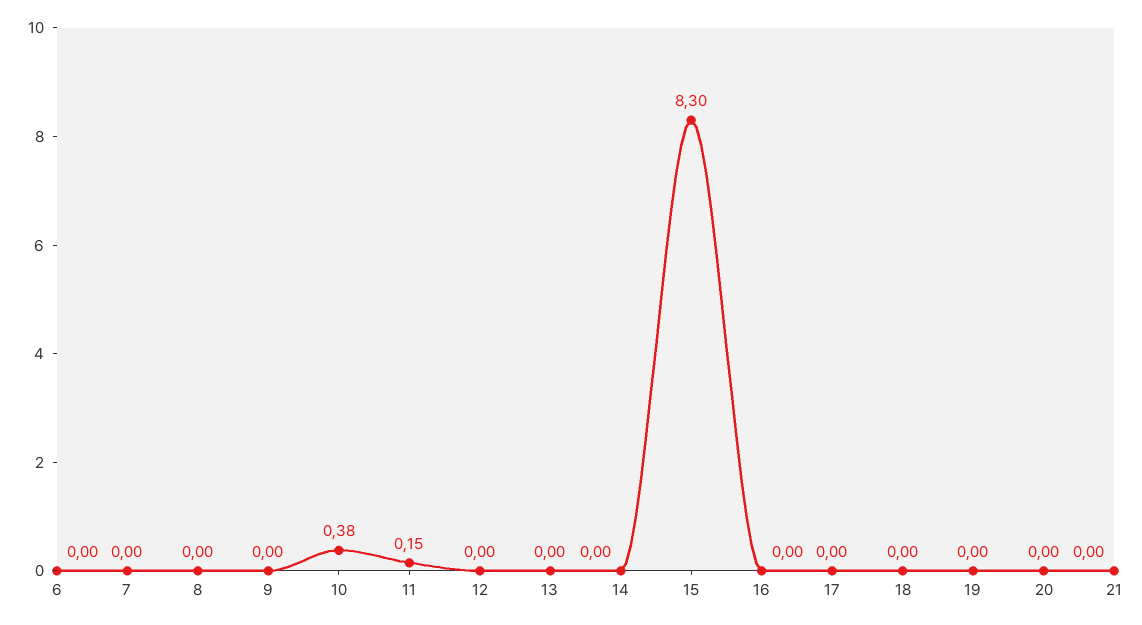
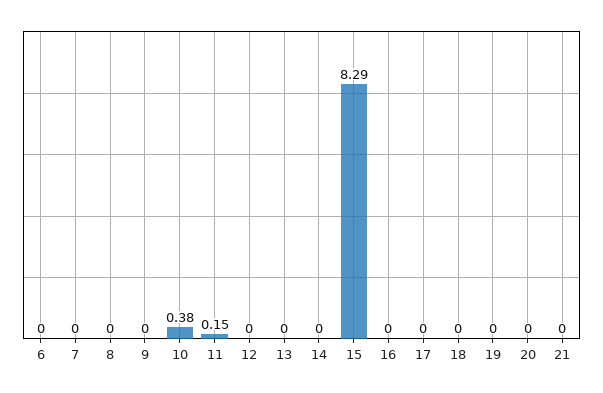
15: 8.3 -> 8.29

